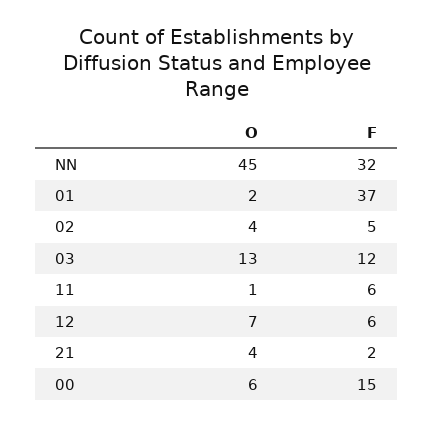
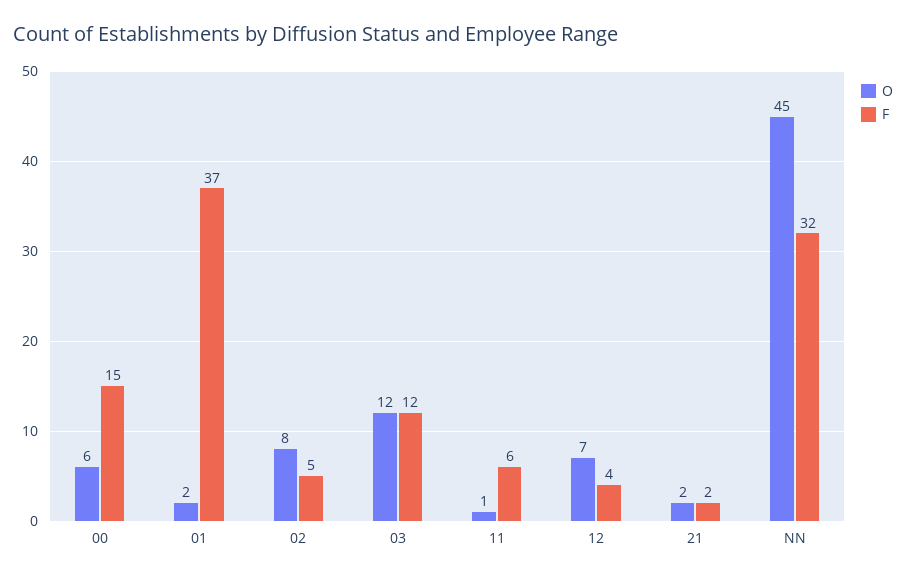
O, 02: 4 -> 8
O, 03: 13 -> 12
F, 12: 6 -> 4
O, 21: 4 -> 2

